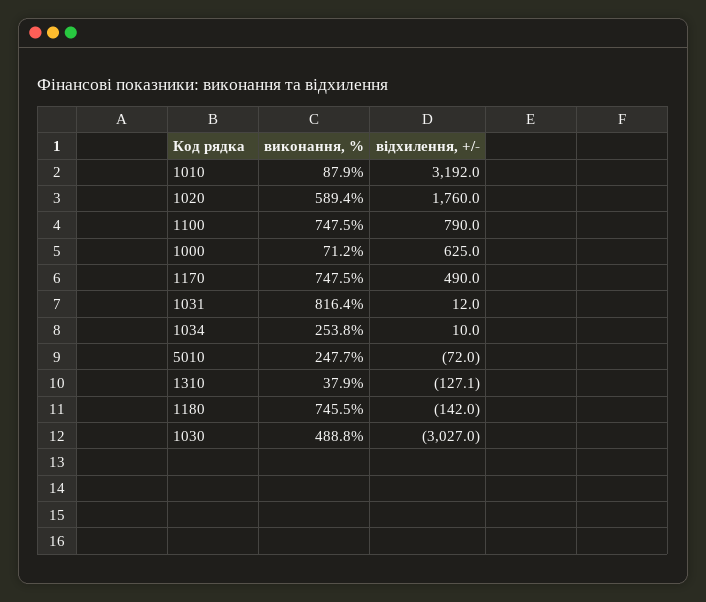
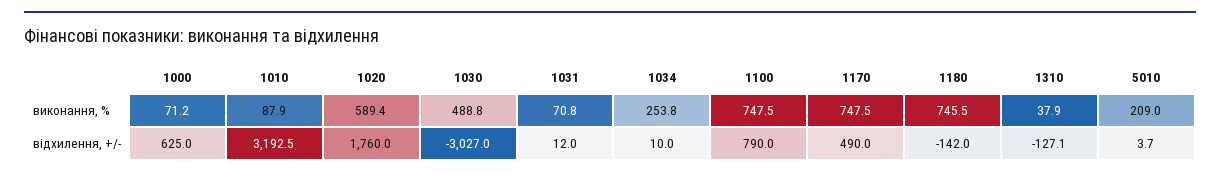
відхилення, +/-, 1010: 3192 -> 3192.5
виконання, %, 1031: 816.4 -> 70.8
виконання, %, 5010: 247.7 -> 209
відхилення, +/-, 5010: -72 -> 3.7

